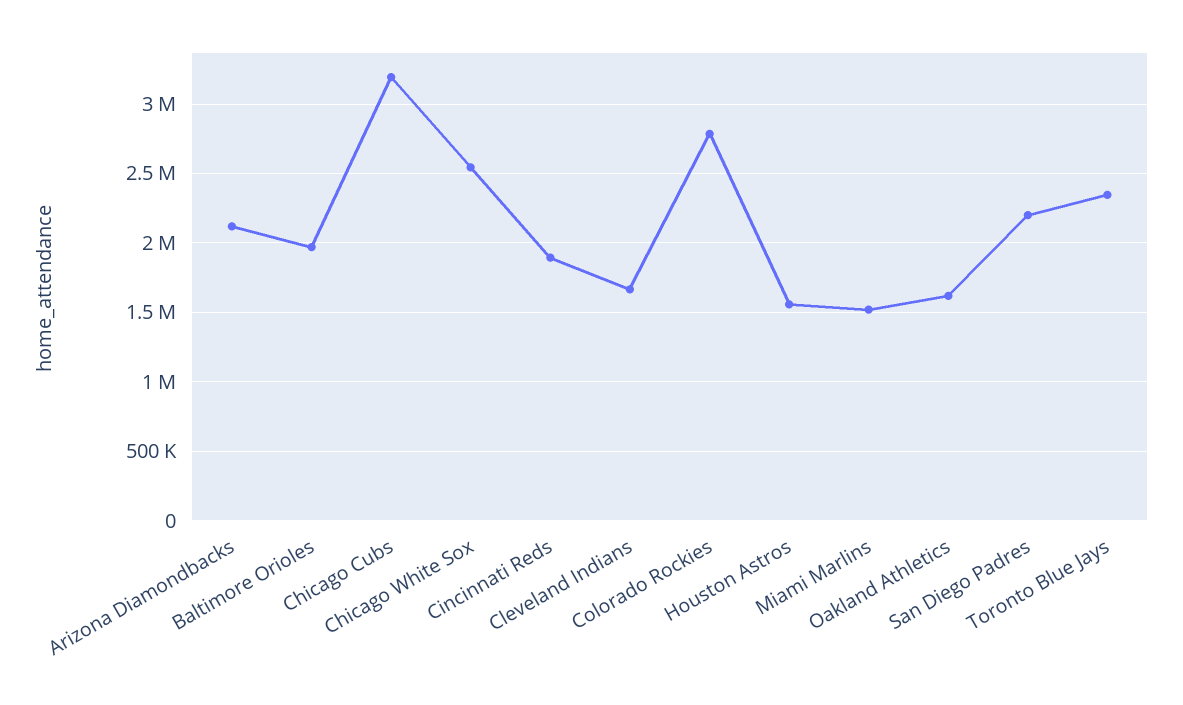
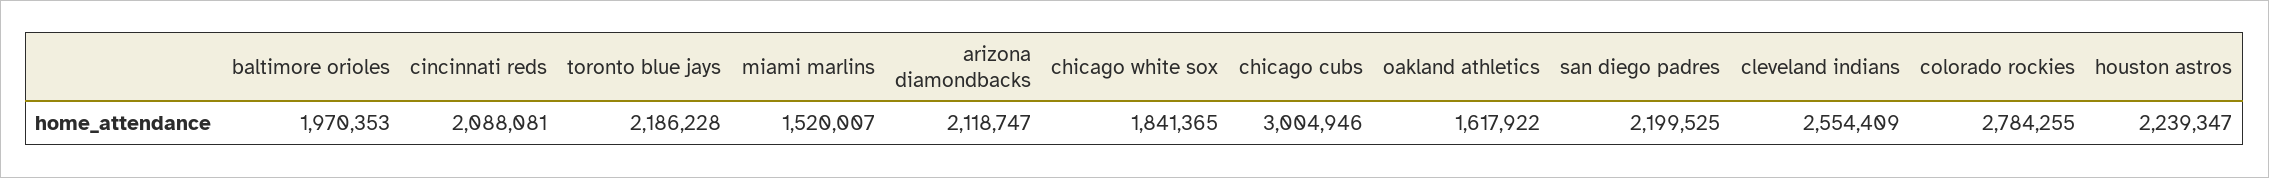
Chicago Cubs: 3200000 -> 3004946
Chicago White Sox: 2550000 -> 1841365
Cincinnati Reds: 1900000 -> 2088081
Cleveland Indians: 1650000 -> 2554409
Houston Astros: 1550000 -> 2239347
Toronto Blue Jays: 2350000 -> 2186228

